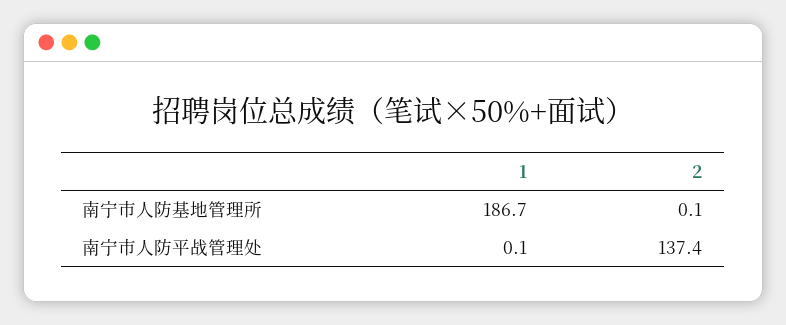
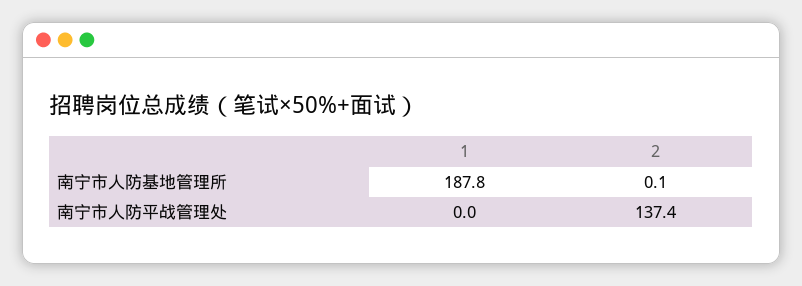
1, 南宁市人防基地管理所: 186.7 -> 187.8
1, 南宁市人防平战管理处: 0.1 -> 0

